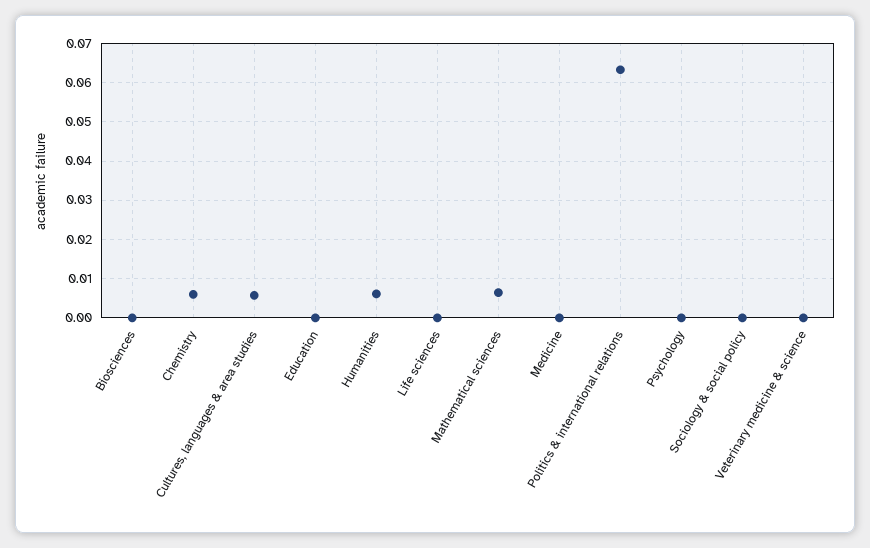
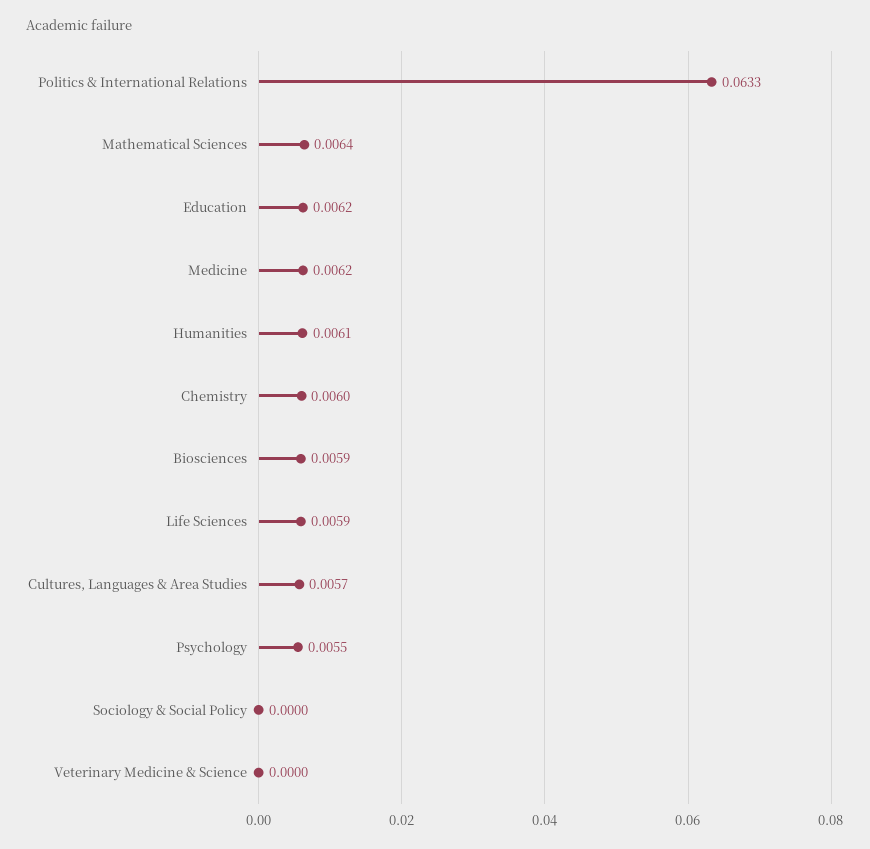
Biosciences: 0 -> 0.0059
Education: 0 -> 0.0062
Life sciences: 0 -> 0.0059
Medicine: 0 -> 0.0062
Psychology: 0 -> 0.0055

